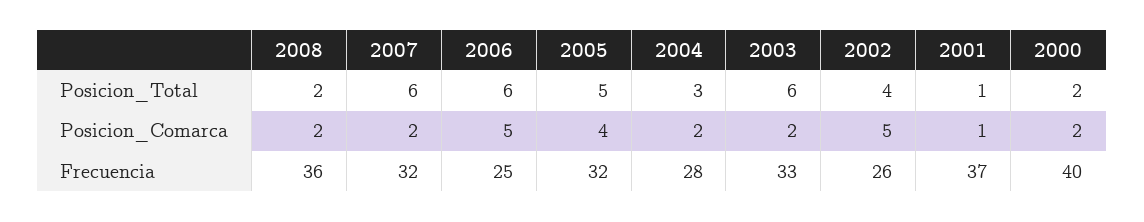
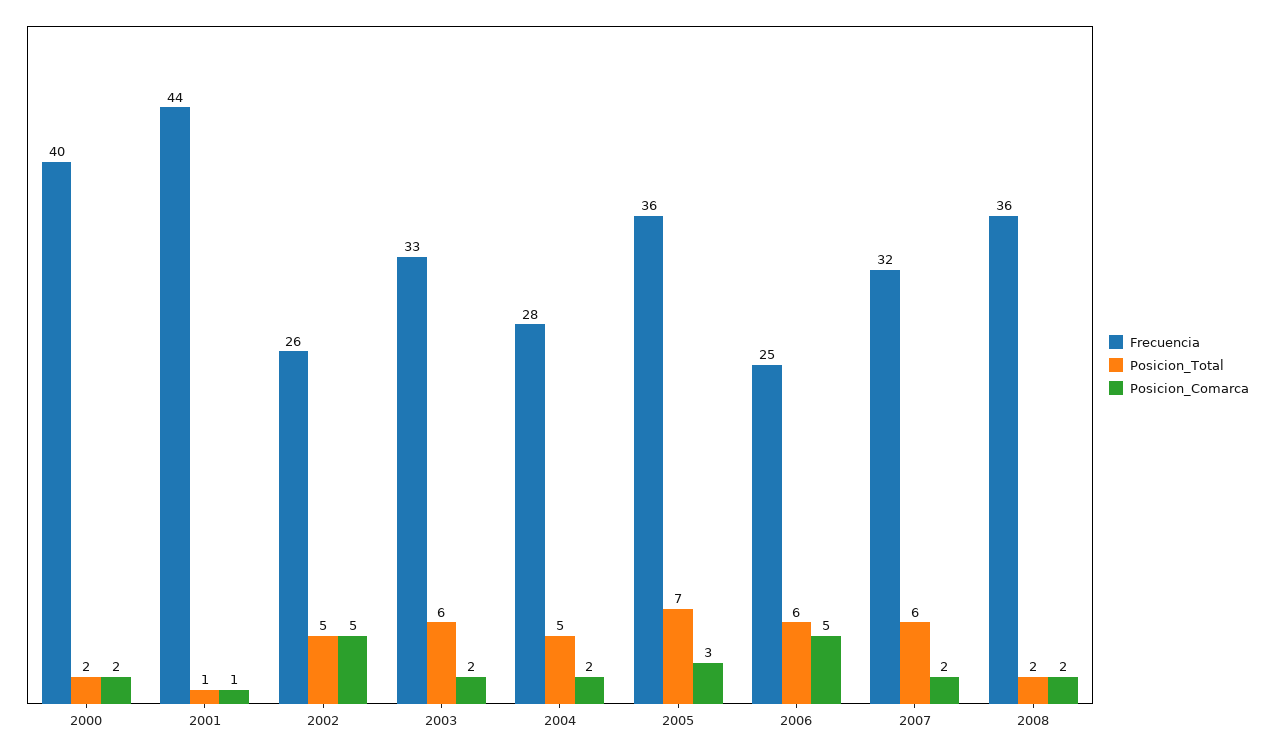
Posicion_Total, 2005: 5 -> 7
Posicion_Total, 2004: 3 -> 5
Posicion_Total, 2002: 4 -> 5
Posicion_Comarca, 2005: 4 -> 3
Frecuencia, 2005: 32 -> 36
Frecuencia, 2001: 37 -> 44

